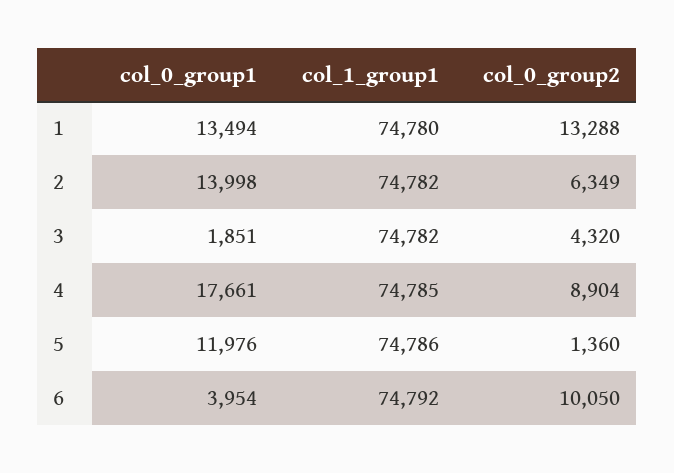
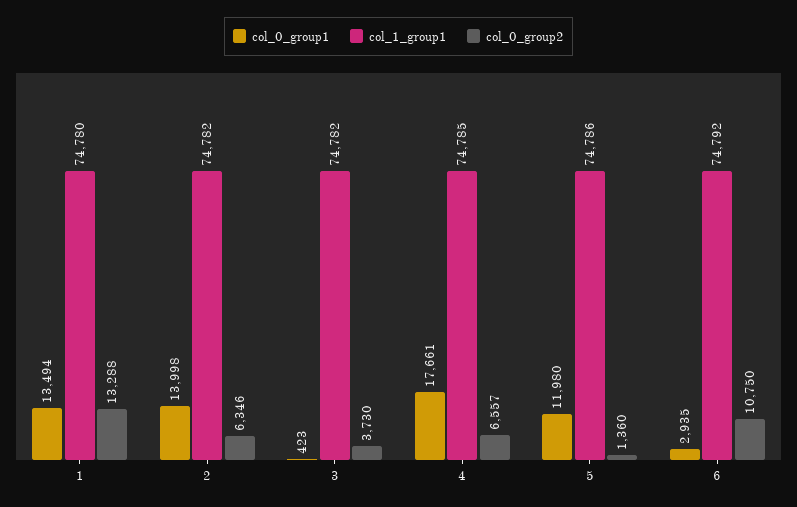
col_0_group2, 2: 6349 -> 6346
col_0_group1, 3: 1851 -> 423
col_0_group2, 3: 4320 -> 3730
col_0_group2, 4: 8904 -> 6557
col_0_group1, 5: 11976 -> 11980
col_0_group1, 6: 3954 -> 2935
col_0_group2, 6: 10050 -> 10750

